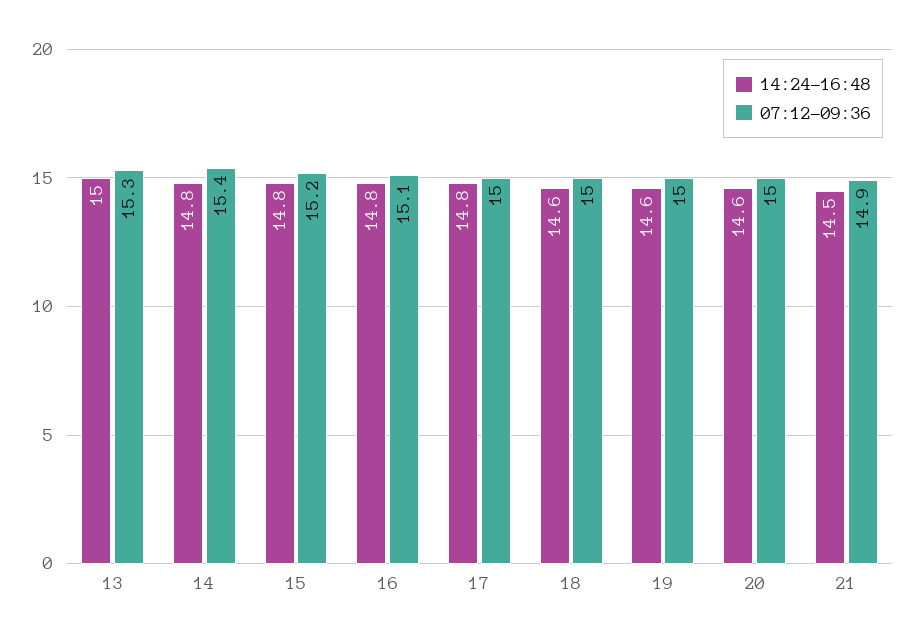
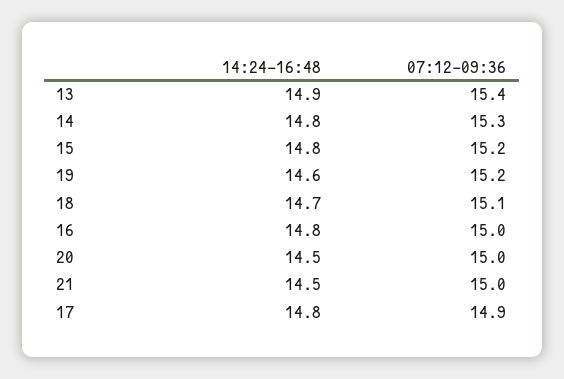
14:24-16:48, 13: 15 -> 14.9
07:12-09:36, 13: 15.3 -> 15.4
07:12-09:36, 14: 15.4 -> 15.3
07:12-09:36, 16: 15.1 -> 15
07:12-09:36, 17: 15 -> 14.9
14:24-16:48, 18: 14.6 -> 14.7
07:12-09:36, 18: 15 -> 15.1
07:12-09:36, 19: 15 -> 15.2
14:24-16:48, 20: 14.6 -> 14.5
07:12-09:36, 21: 14.9 -> 15

